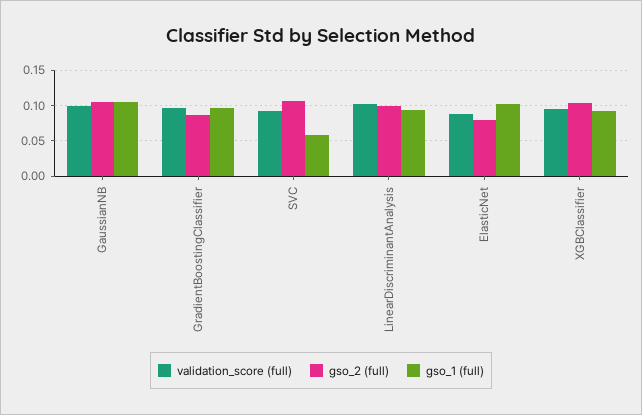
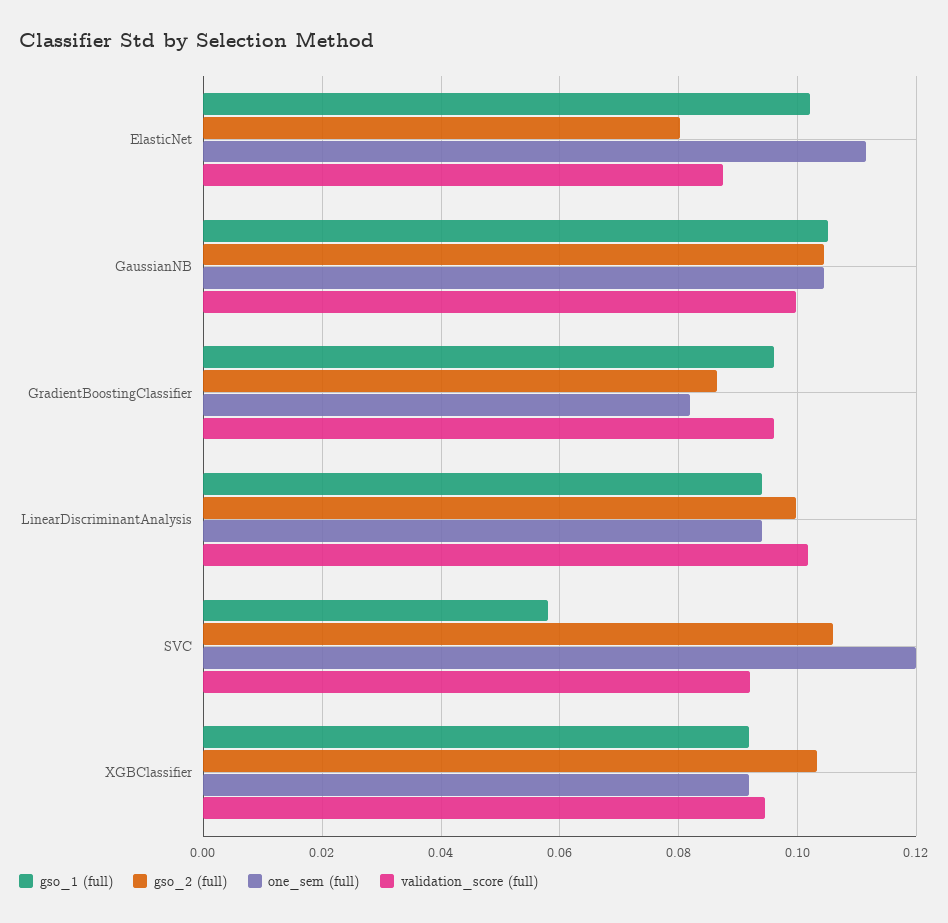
one_sem (full), ElasticNet: none -> 0.112
one_sem (full), GaussianNB: none -> 0.104
one_sem (full), GradientBoostingClassifier: none -> 0.082
one_sem (full), LinearDiscriminantAnalysis: none -> 0.094
one_sem (full), SVC: none -> 0.12
one_sem (full), XGBClassifier: none -> 0.092

